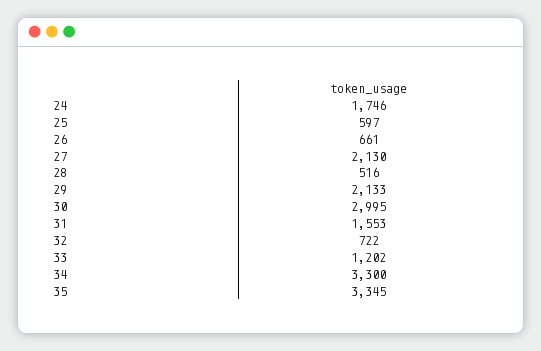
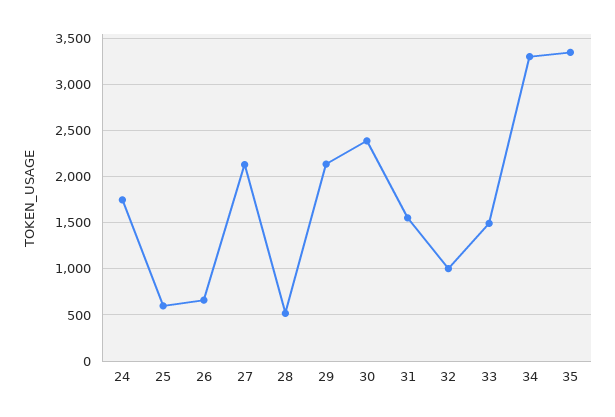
30: 2995 -> 2400
32: 722 -> 1000
33: 1202 -> 1500

